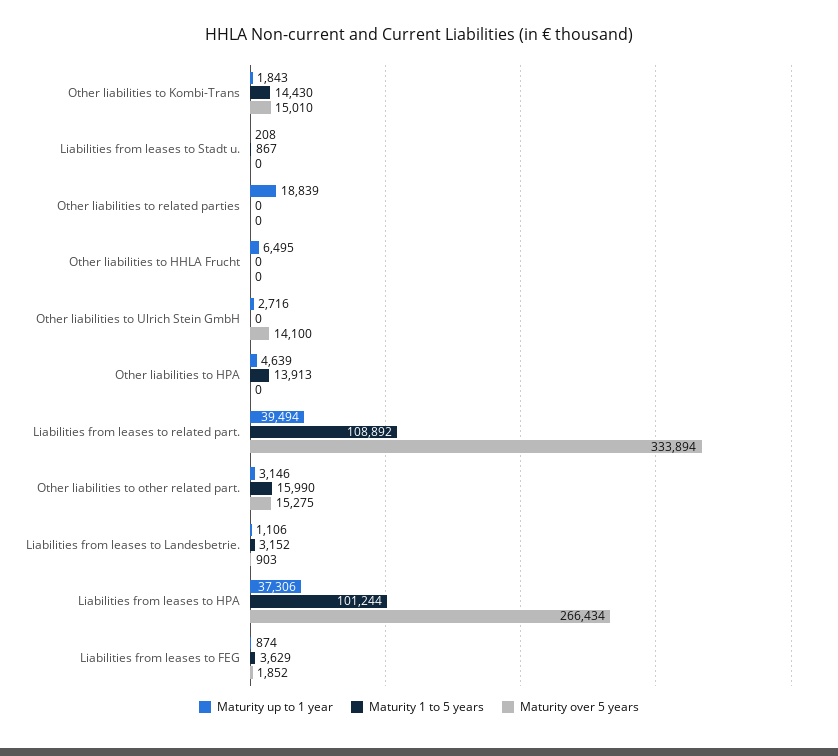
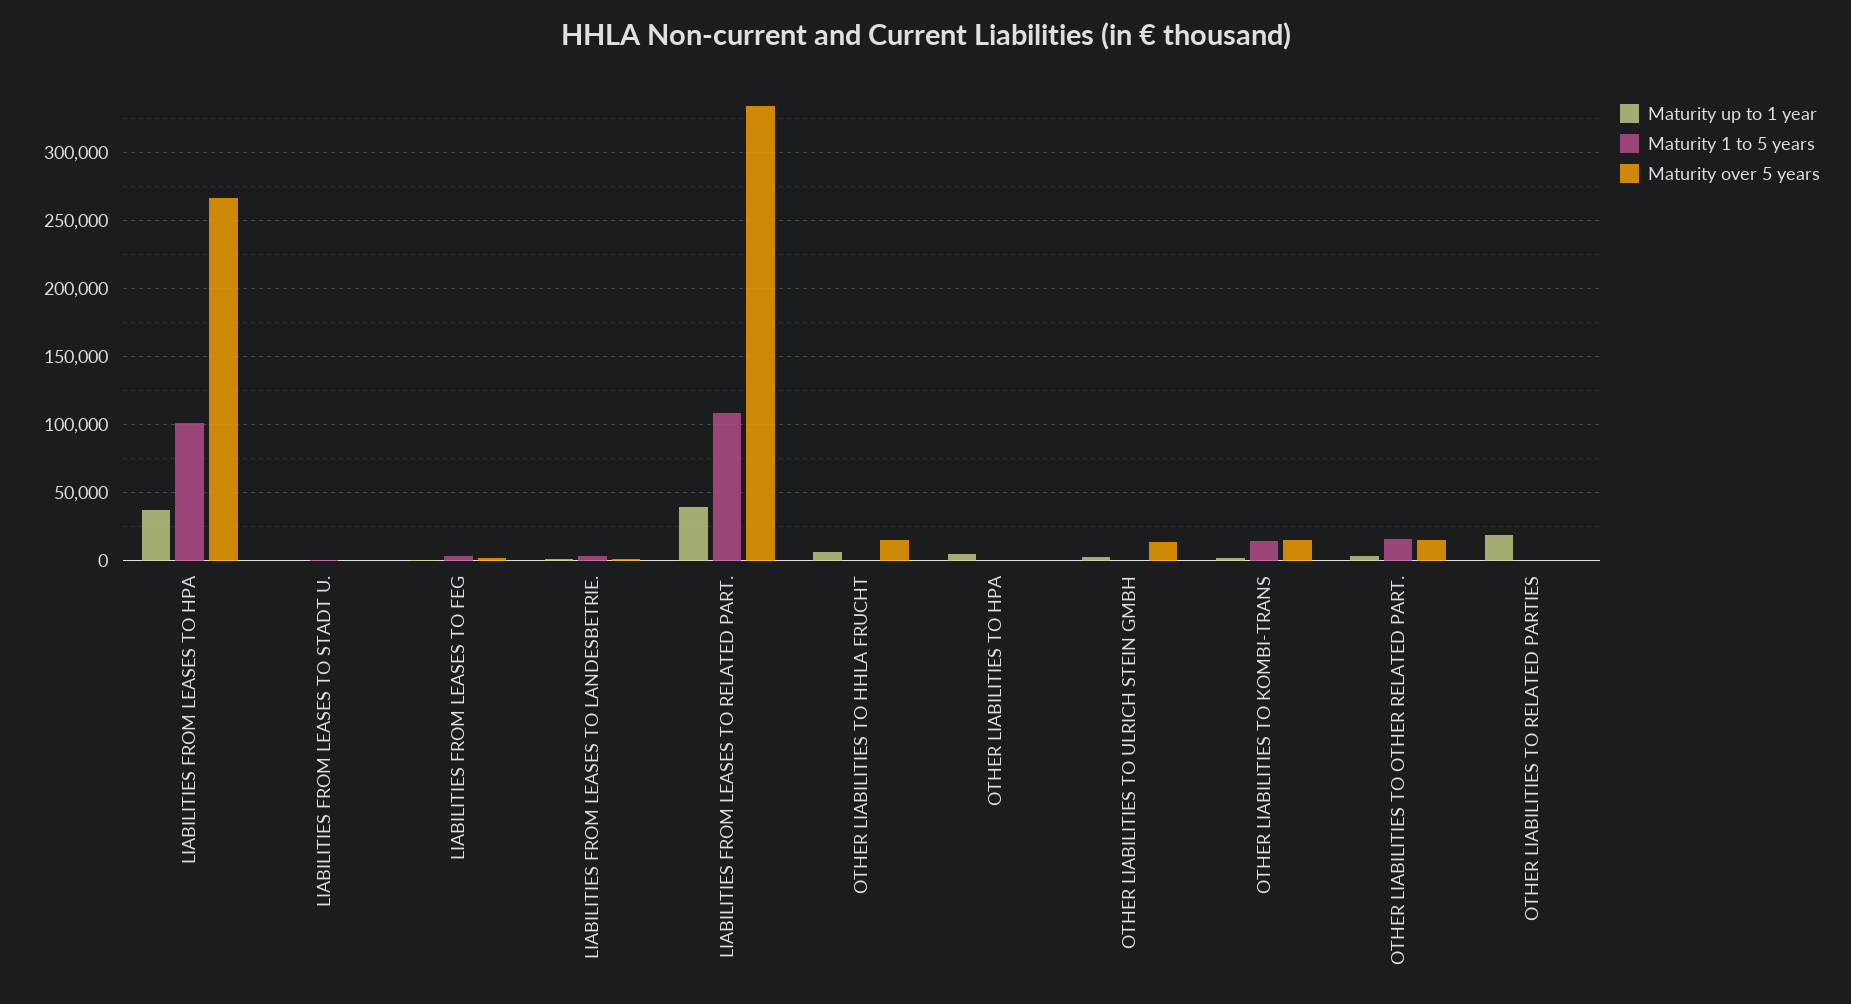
Maturity over 5 years, Other liabilities to HHLA Frucht: 0 -> 15000
Maturity 1 to 5 years, Other liabilities to HPA: 13913 -> 0

